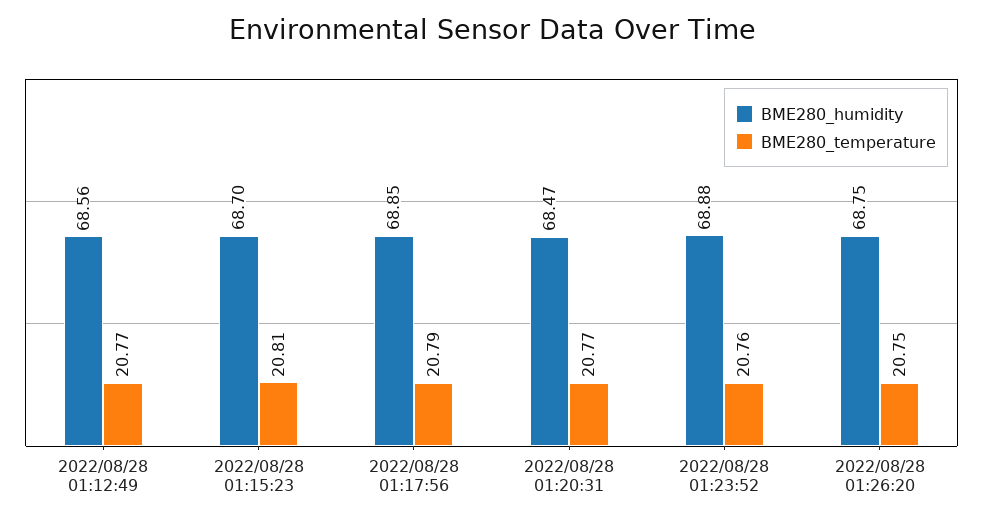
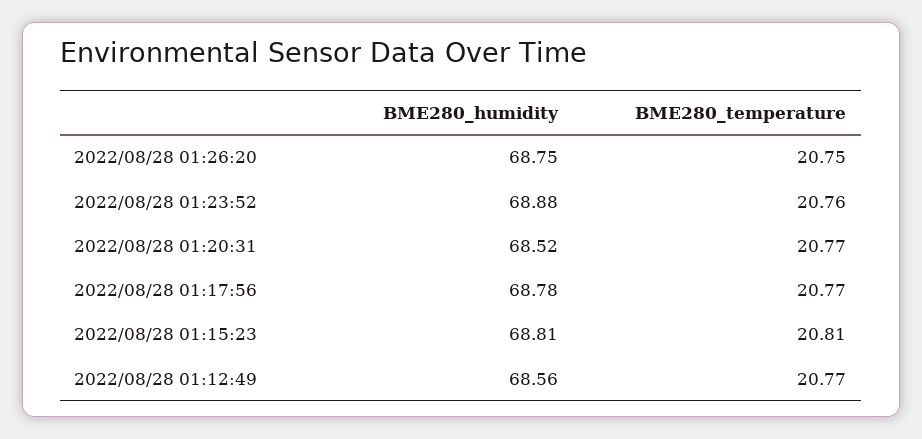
BME280_humidity, 2022/08/28 01:15:23: 68.7 -> 68.81
BME280_humidity, 2022/08/28 01:17:56: 68.85 -> 68.78
BME280_temperature, 2022/08/28 01:17:56: 20.79 -> 20.77
BME280_humidity, 2022/08/28 01:20:31: 68.47 -> 68.52

